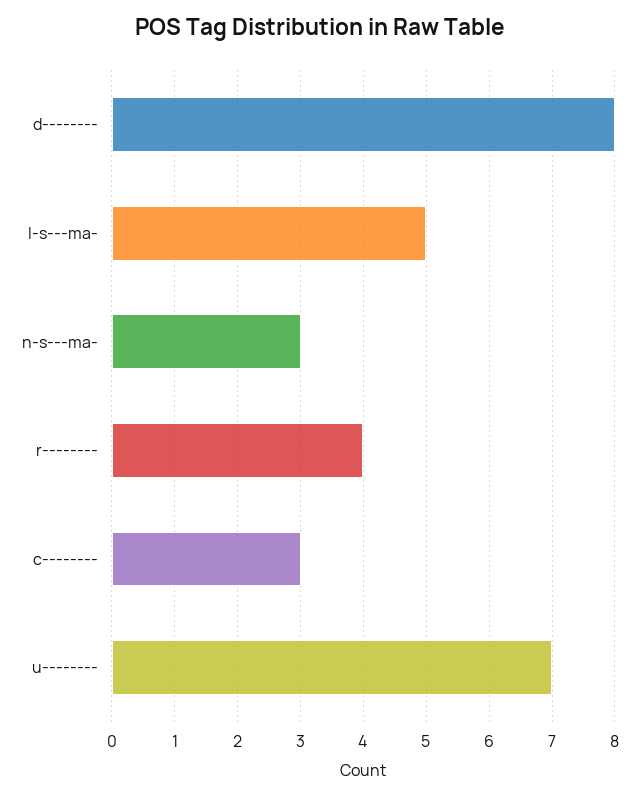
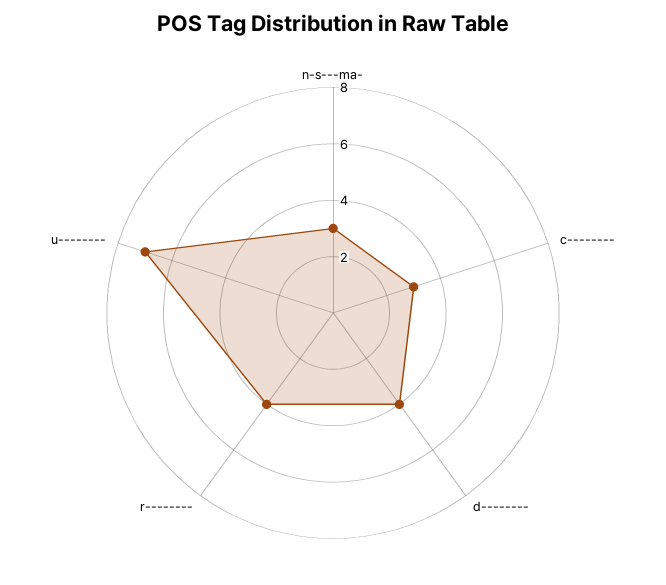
d--------: 8 -> 4
l-s---ma-: 5 -> none

